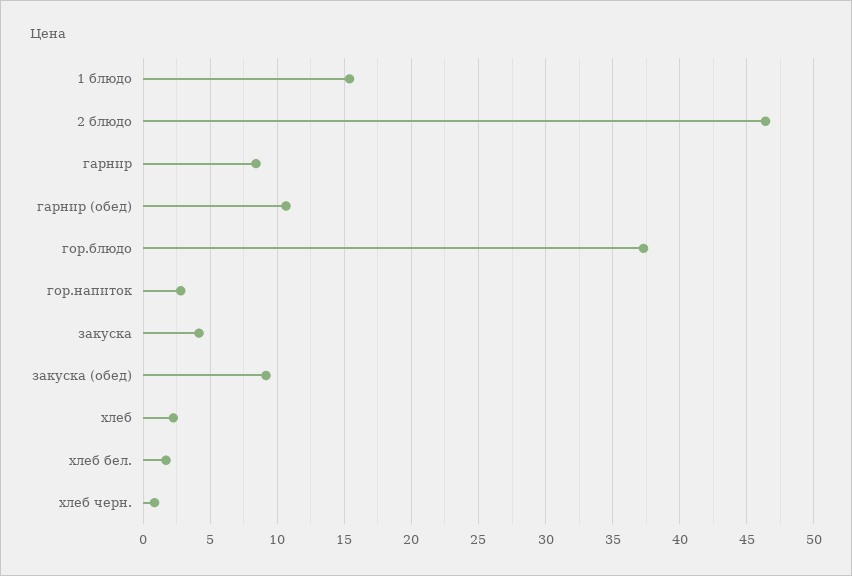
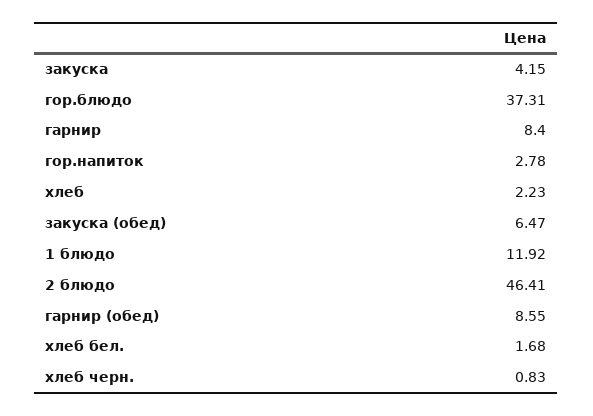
1 блюдо: 15.5 -> 11.92
гарнир (обед): 10.5 -> 8.55
закуска (обед): 9 -> 6.47

